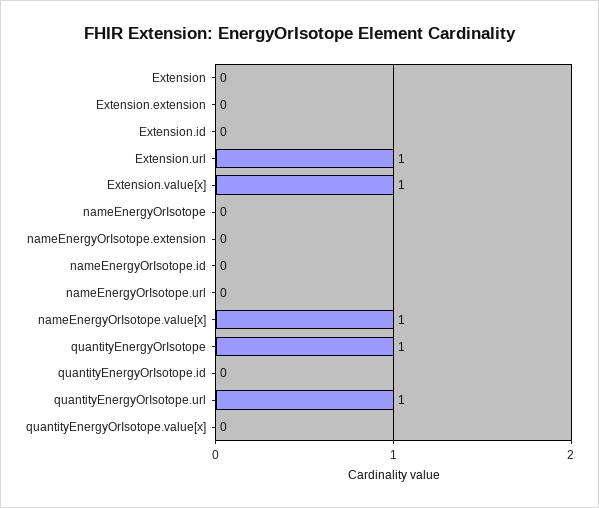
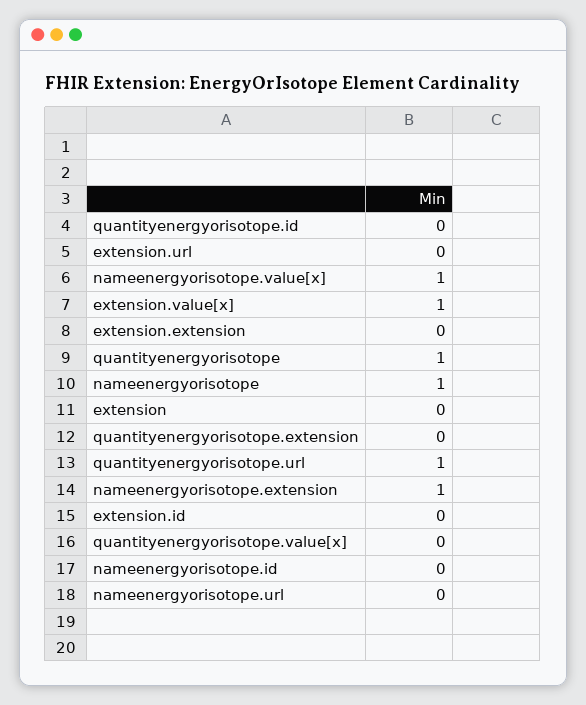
Extension.url: 1 -> 0
nameEnergyOrIsotope: 0 -> 1
nameEnergyOrIsotope.extension: 0 -> 1
quantityenergyorisotope.extension: none -> 0

